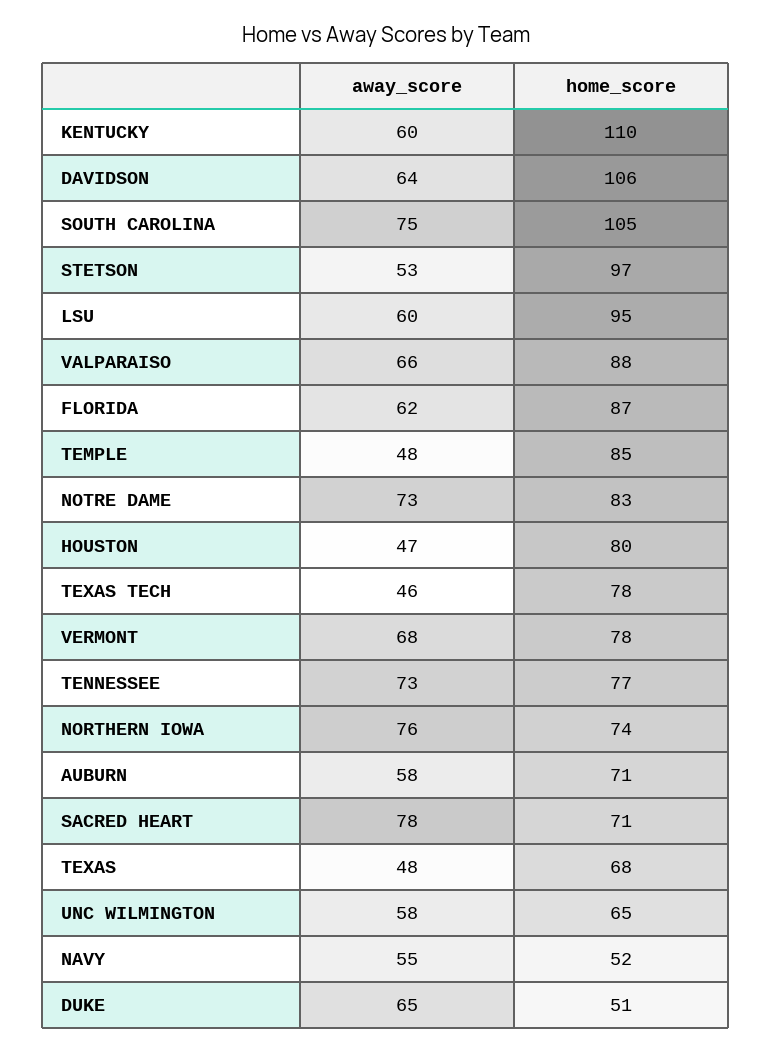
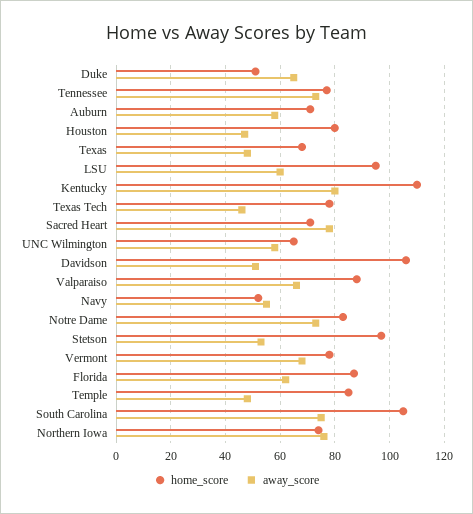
away_score, KENTUCKY: 60 -> 80
away_score, DAVIDSON: 64 -> 50

